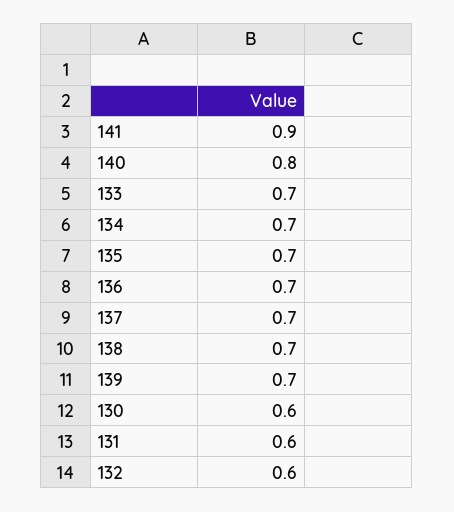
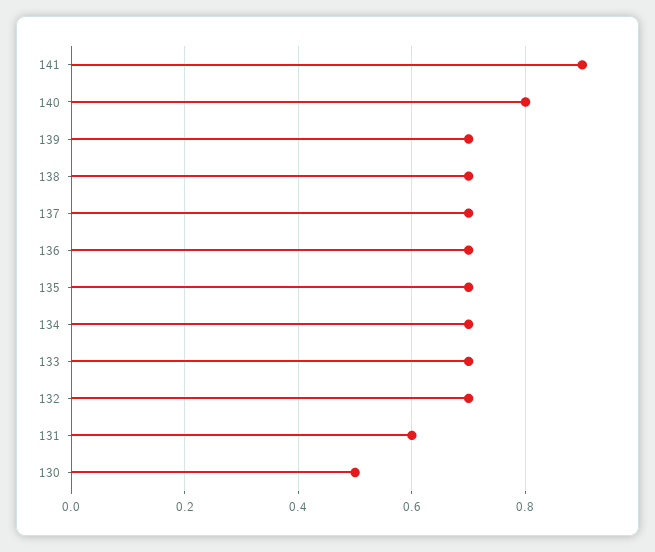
130: 0.6 -> 0.5
132: 0.6 -> 0.7

